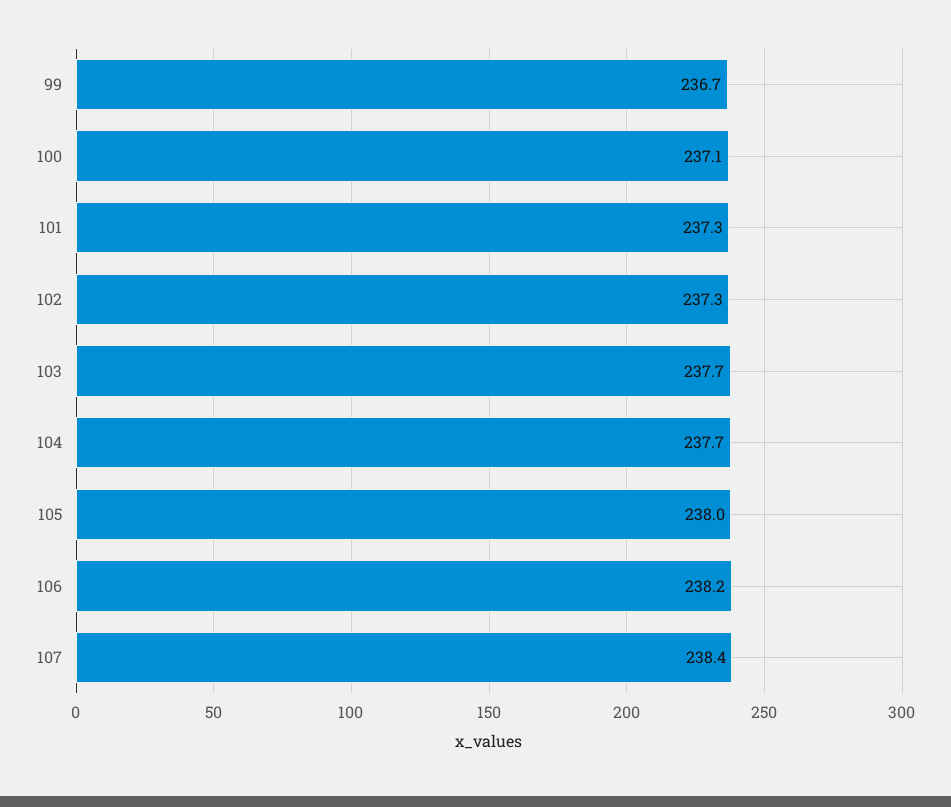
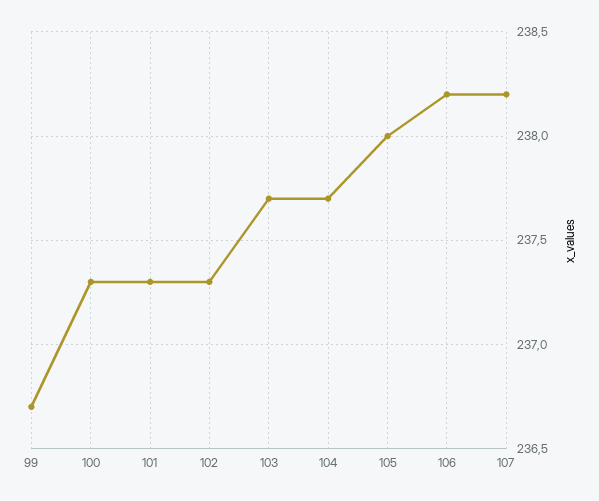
100: 237.1 -> 237.3
107: 238.4 -> 238.2

